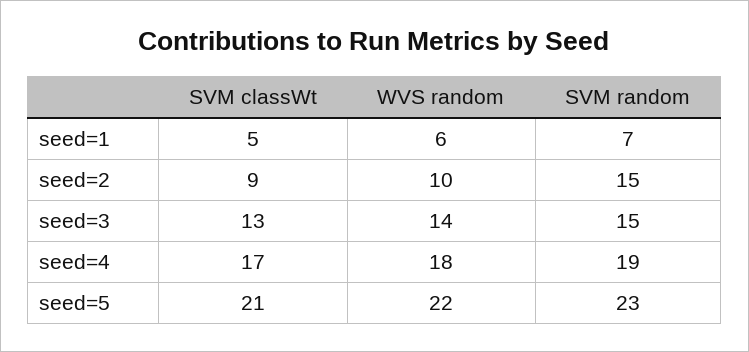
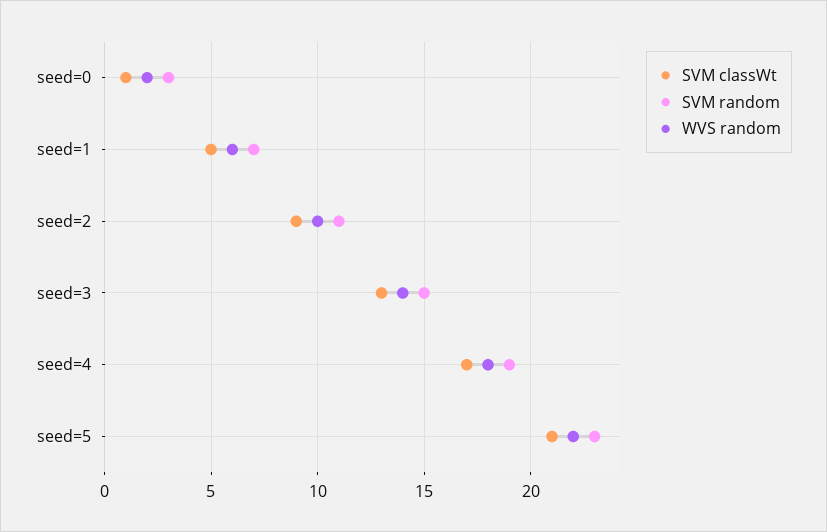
SVM random, seed=2: 15 -> 11
SVM classWt, seed=0: none -> 1
SVM random, seed=0: none -> 3
WVS random, seed=0: none -> 2

